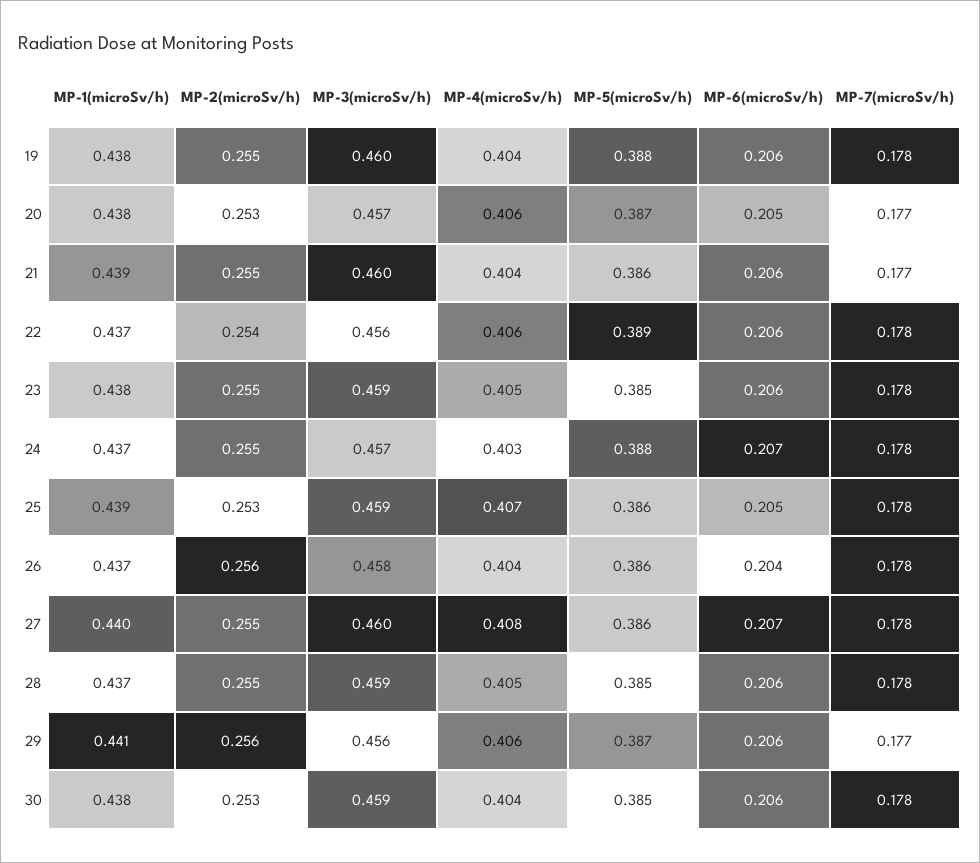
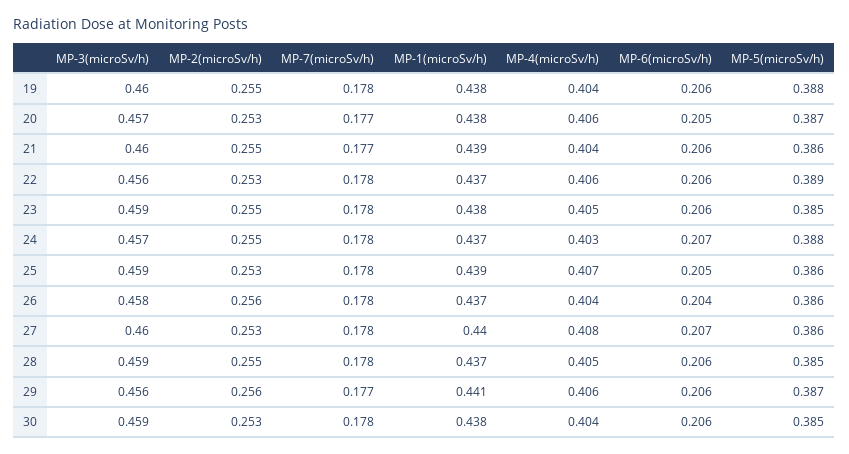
MP-2(microSv/h), 22: 0.254 -> 0.253
MP-2(microSv/h), 27: 0.255 -> 0.253

